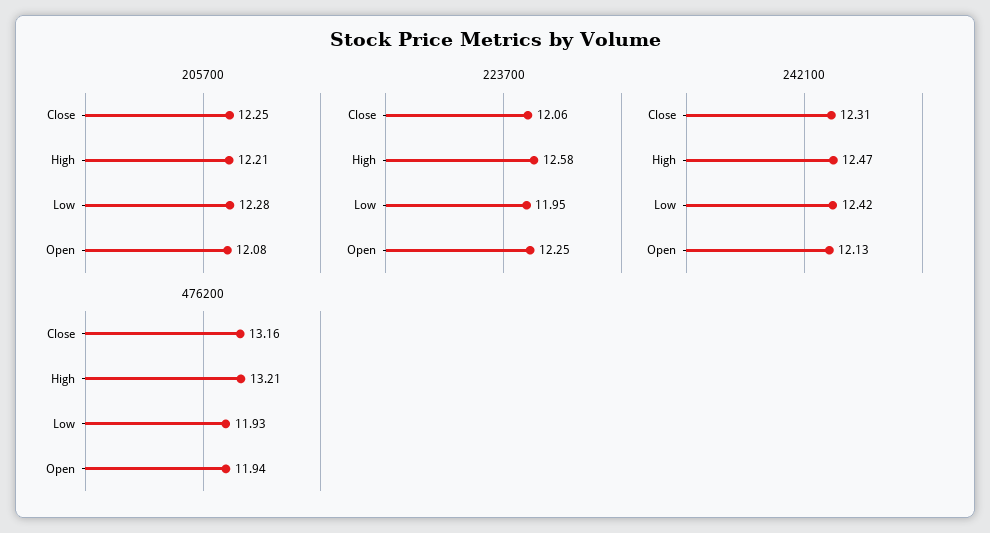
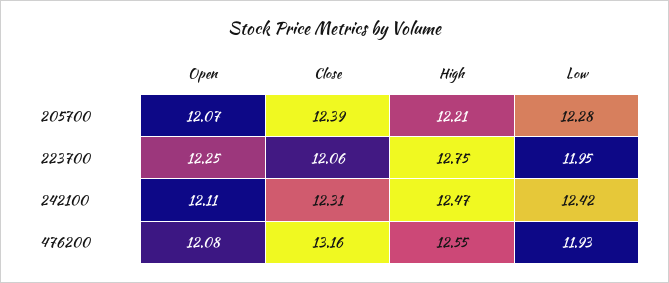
205700, Close: 12.25 -> 12.39
205700, Open: 12.08 -> 12.07
223700, High: 12.58 -> 12.75
242100, Open: 12.13 -> 12.11
476200, High: 13.21 -> 12.55
476200, Open: 11.94 -> 12.08

